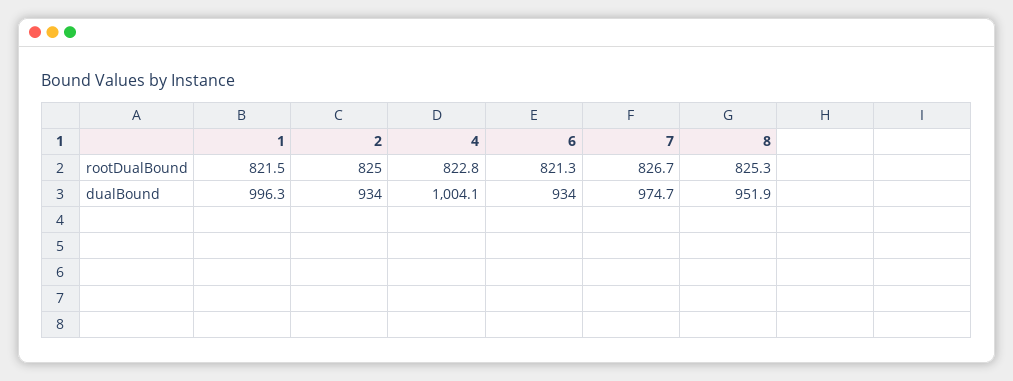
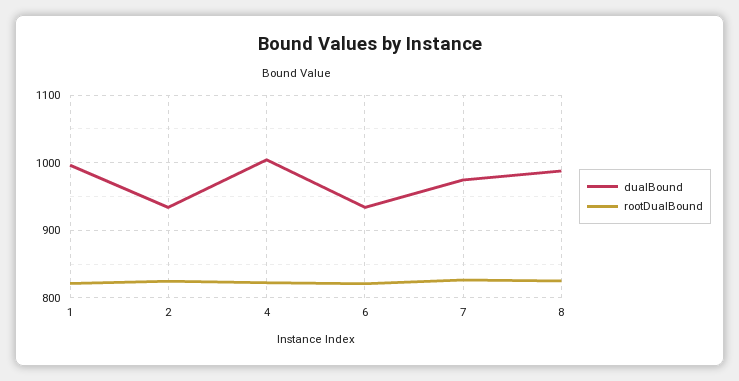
dualBound, 8: 951.9 -> 990

